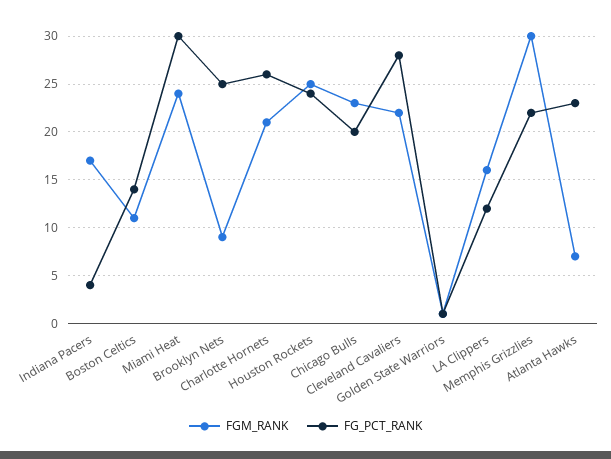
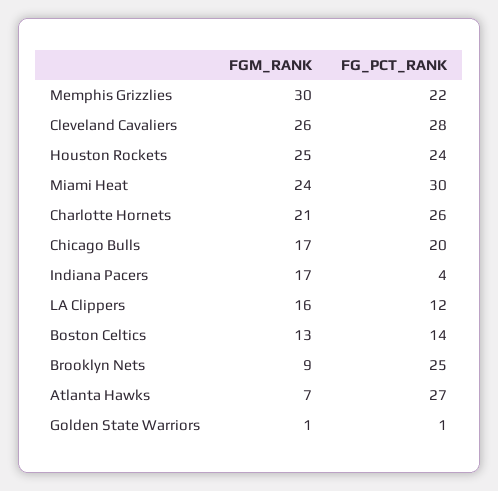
FGM_RANK, Boston Celtics: 11 -> 13
FGM_RANK, Chicago Bulls: 23 -> 17
FGM_RANK, Cleveland Cavaliers: 22 -> 26
FG_PCT_RANK, Atlanta Hawks: 23 -> 27

